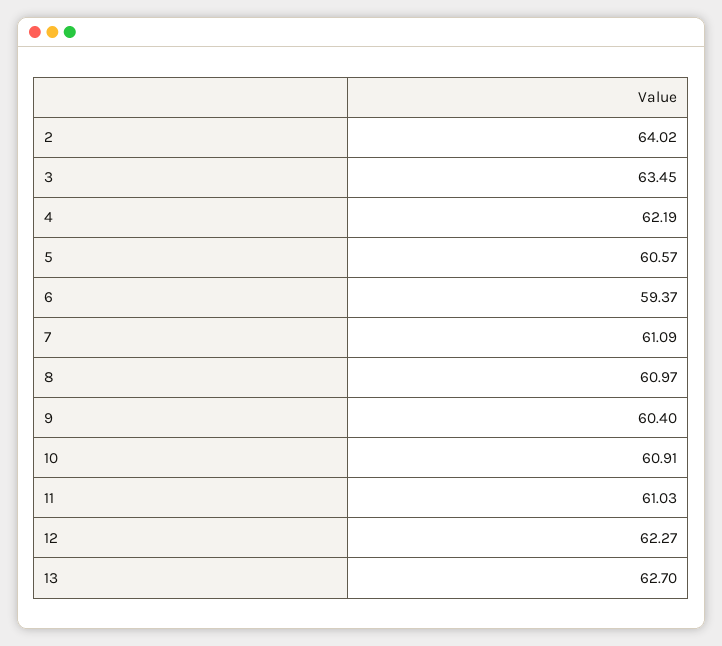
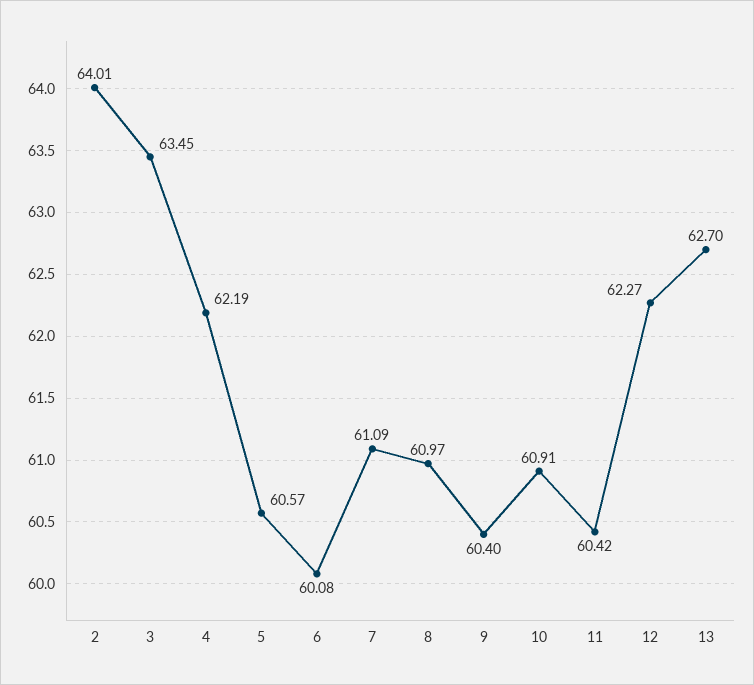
2: 64.02 -> 64.01
6: 59.37 -> 60.08
11: 61.03 -> 60.42

